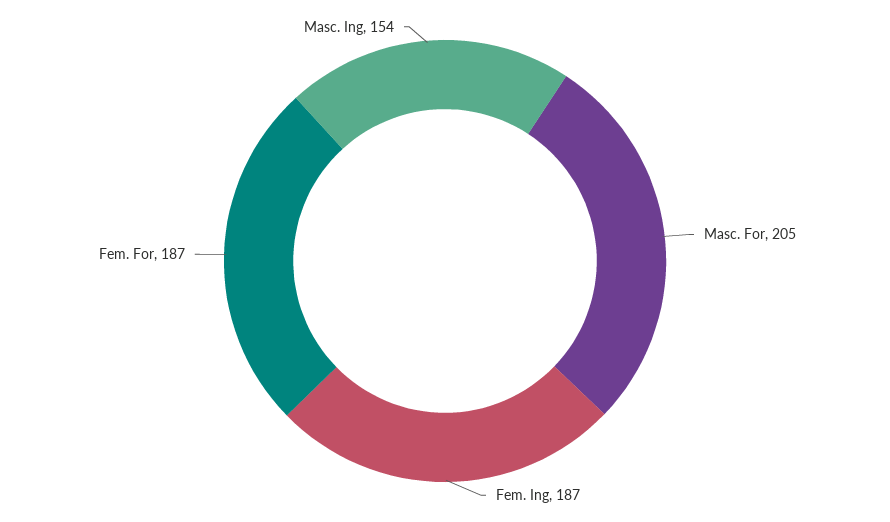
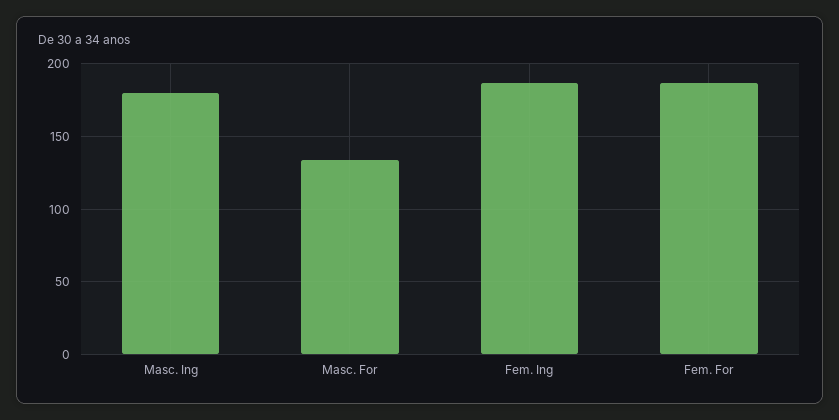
Masc. For: 205 -> 135
Masc. Ing: 154 -> 180

